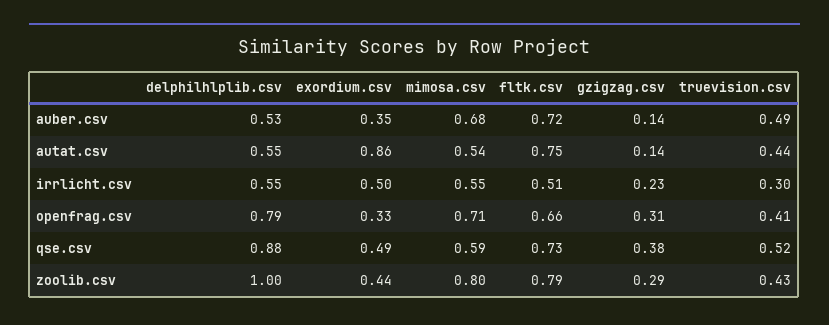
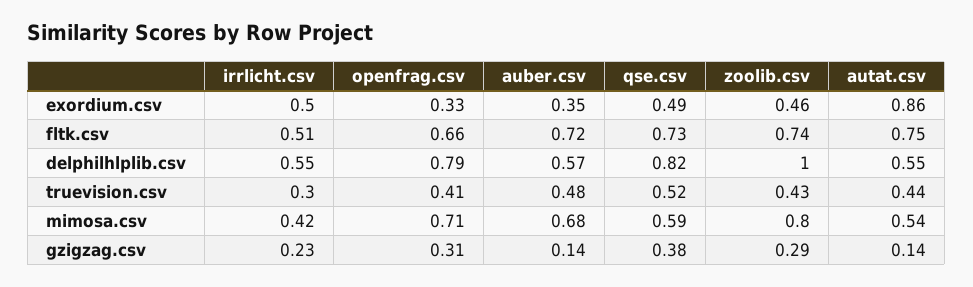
delphilhlplib.csv, auber.csv: 0.53 -> 0.57
truevision.csv, auber.csv: 0.49 -> 0.48
mimosa.csv, irrlicht.csv: 0.55 -> 0.42
delphilhlplib.csv, qse.csv: 0.88 -> 0.82
exordium.csv, zoolib.csv: 0.44 -> 0.46
fltk.csv, zoolib.csv: 0.79 -> 0.74

